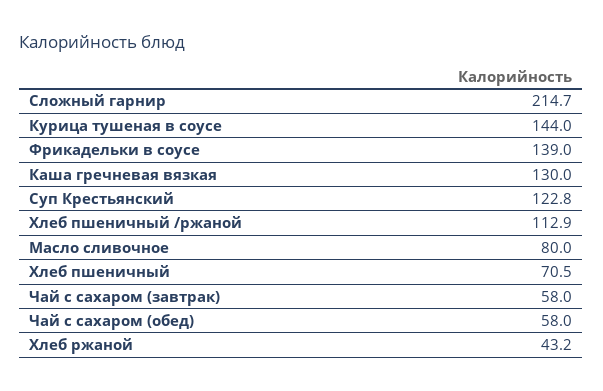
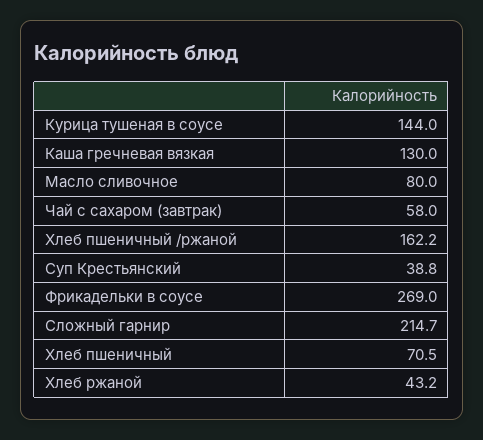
Фрикадельки в соусе: 139 -> 269
Суп Крестьянский: 122.8 -> 38.8
Хлеб пшеничный /ржаной: 112.9 -> 162.2
Чай с сахаром (обед): 58 -> none

